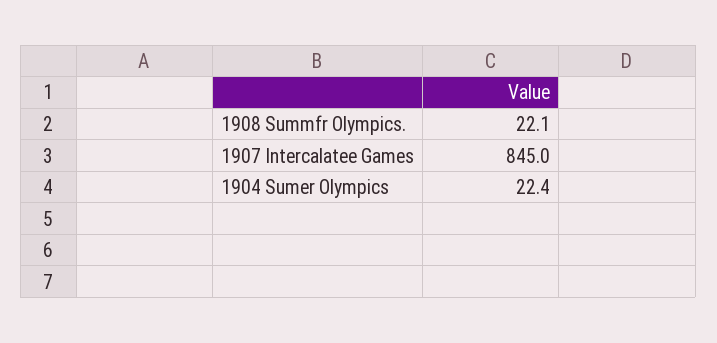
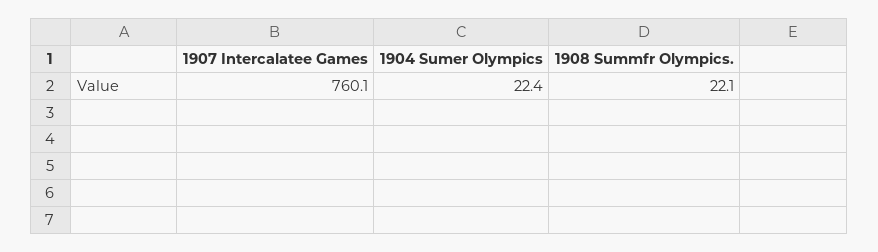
1907 Intercalatee Games: 845 -> 760.1

